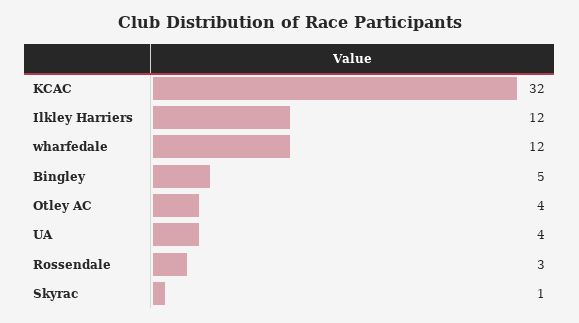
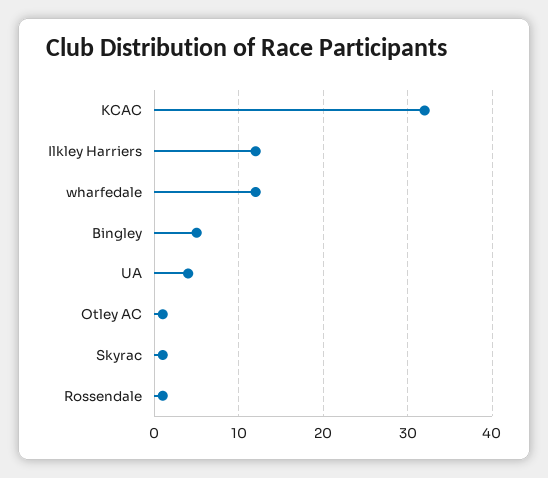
Otley AC: 4 -> 1
Rossendale: 3 -> 1

